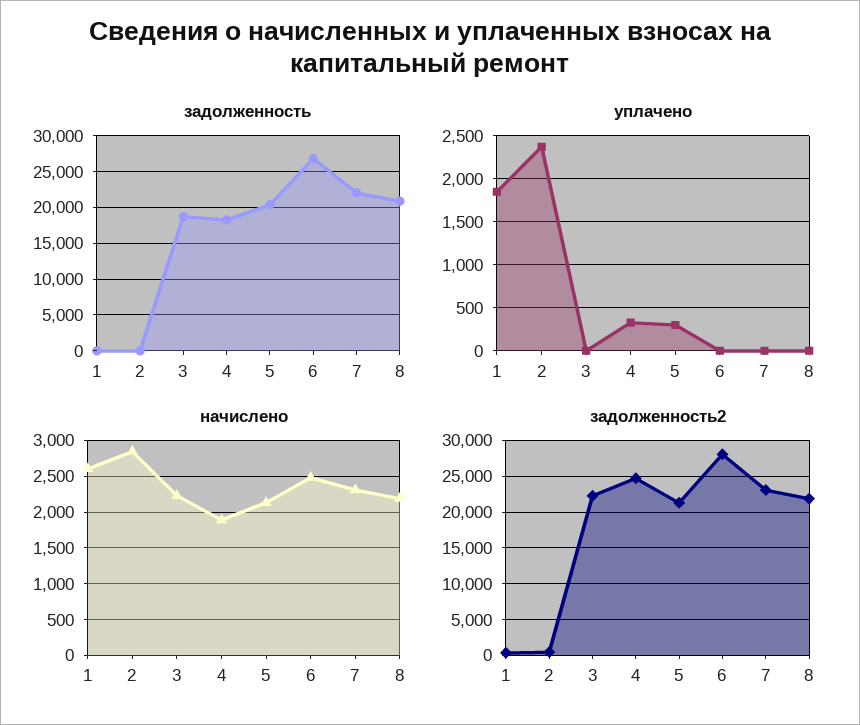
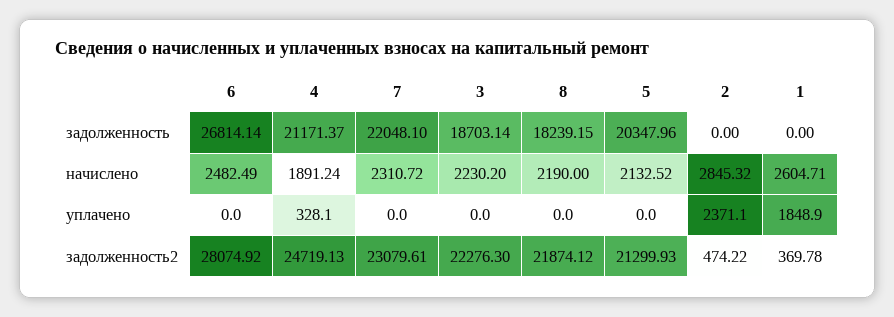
задолженность, 4: 18000 -> 21171.37
задолженность, 8: 21000 -> 18239.15
уплачено, 5: 300 -> 0

